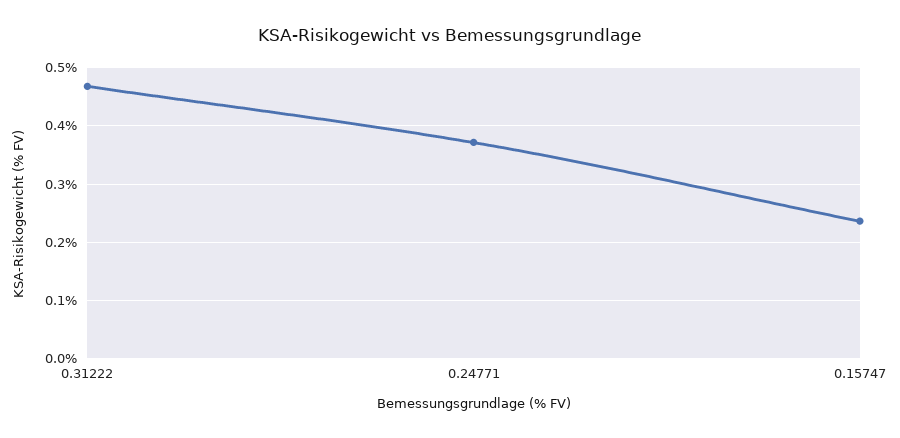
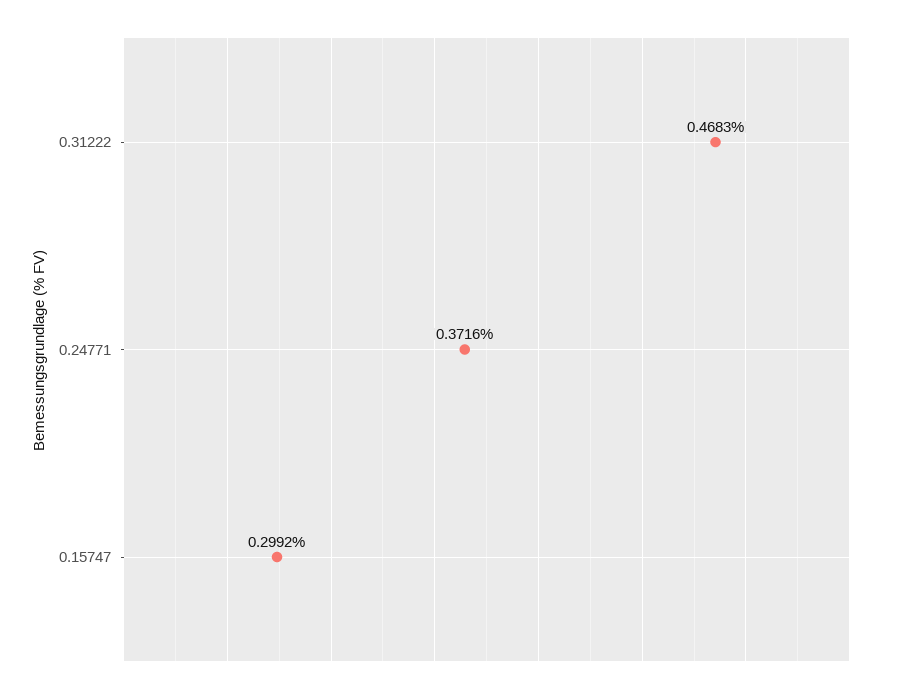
0.15747: 0.24 -> 0.2992

